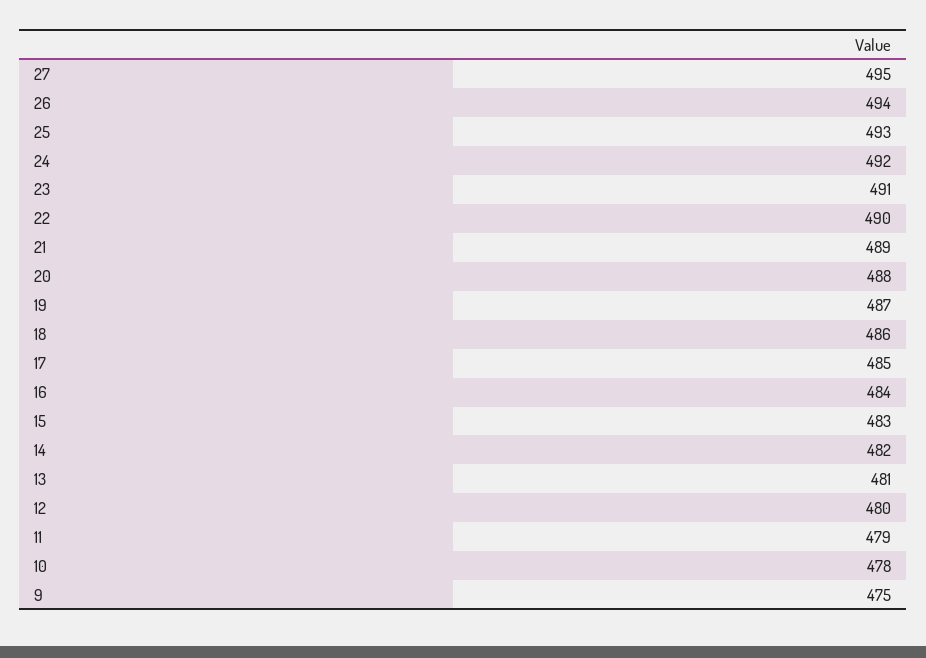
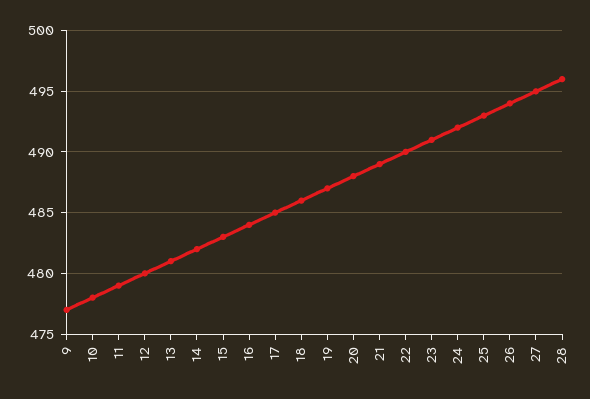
9: 475 -> 477
28: none -> 496

